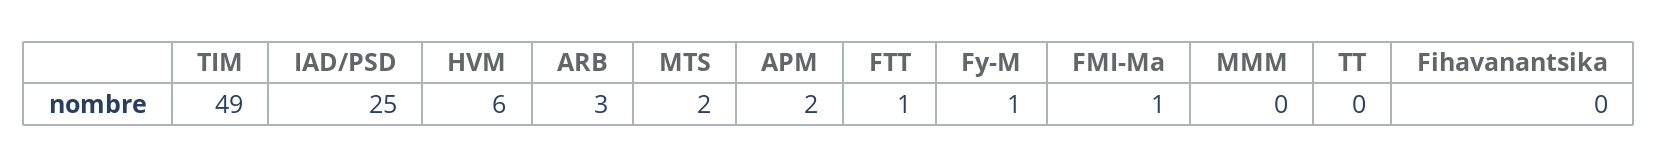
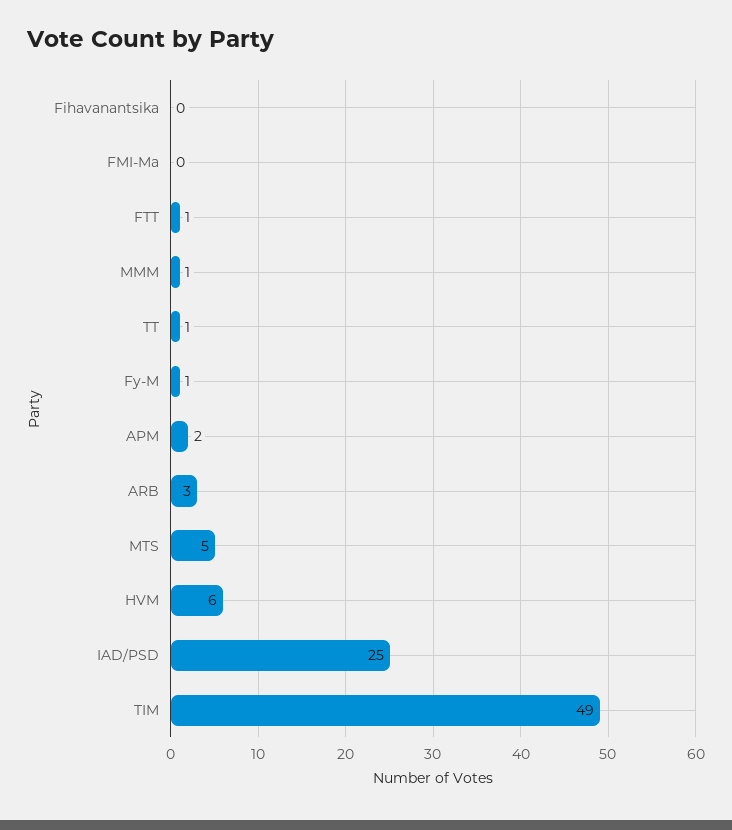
MTS: 2 -> 5
FMI-Ma: 1 -> 0
MMM: 0 -> 1
TT: 0 -> 1

